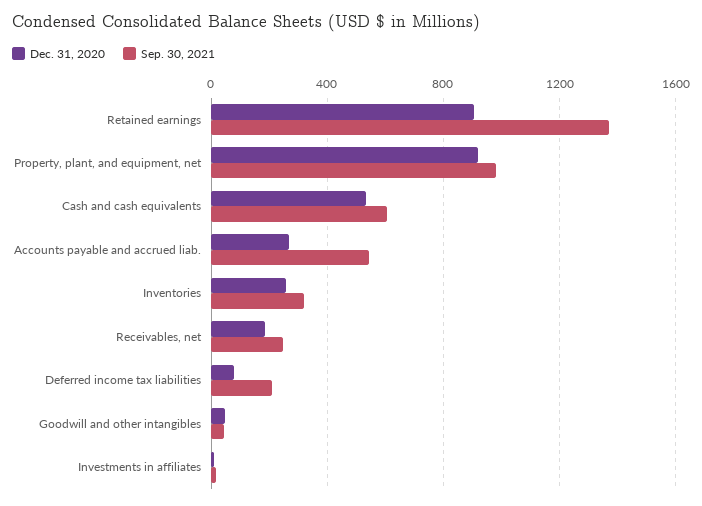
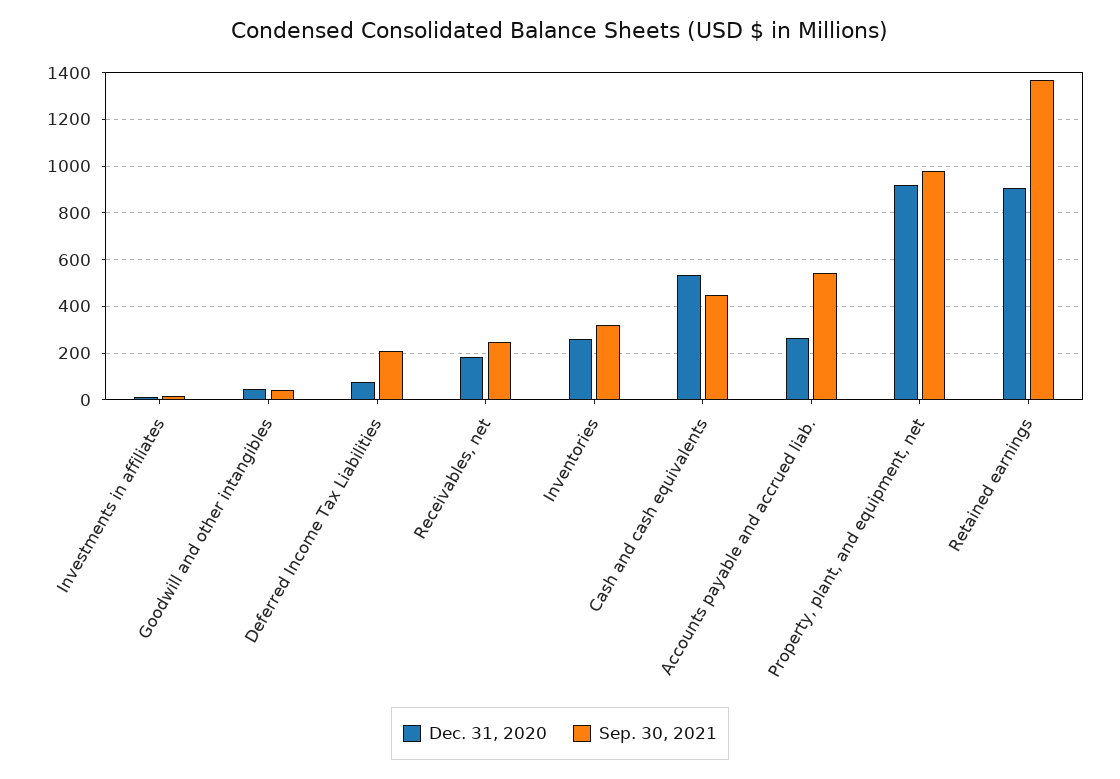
Sep. 30, 2021, Cash and cash equivalents: 600 -> 450

